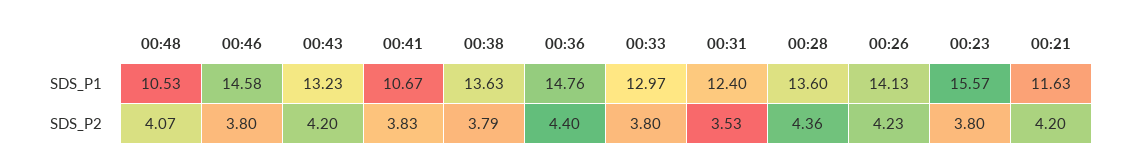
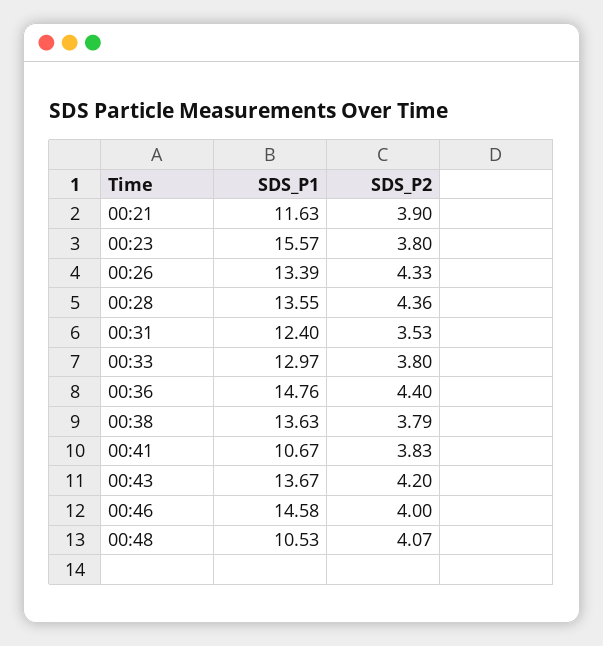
00:43, SDS_P1: 13.23 -> 13.67
00:28, SDS_P1: 13.6 -> 13.55
00:26, SDS_P1: 14.13 -> 13.39
00:46, SDS_P2: 3.8 -> 4
00:26, SDS_P2: 4.23 -> 4.33
00:21, SDS_P2: 4.2 -> 3.9

